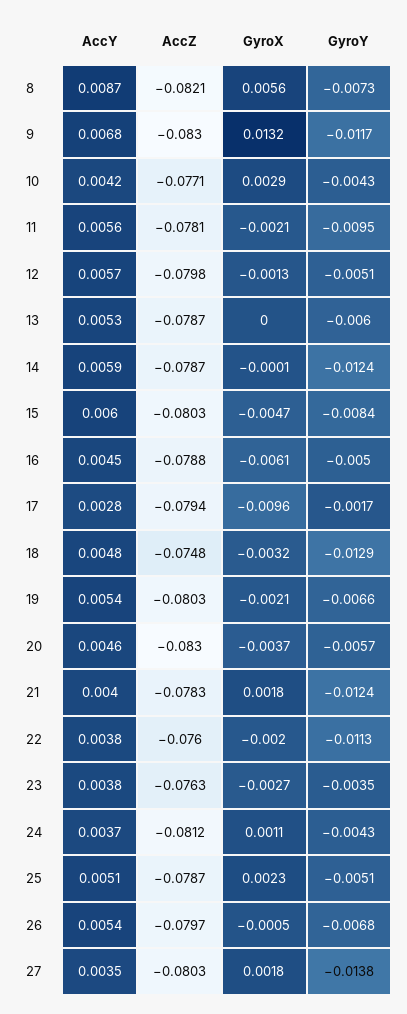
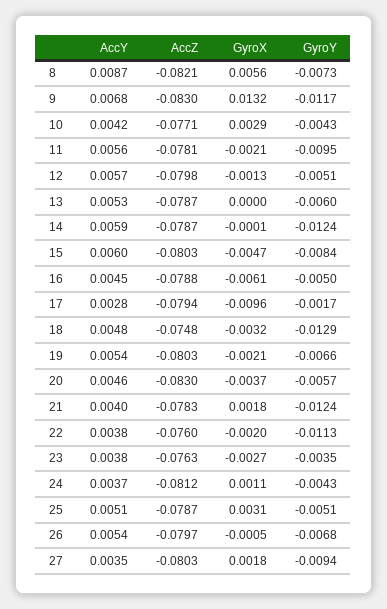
GyroX, 25: 0.0023 -> 0.0031
GyroY, 27: -0.0138 -> -0.0094

